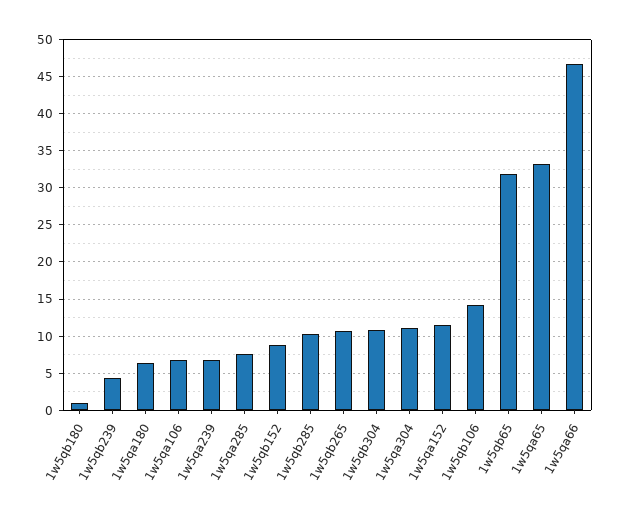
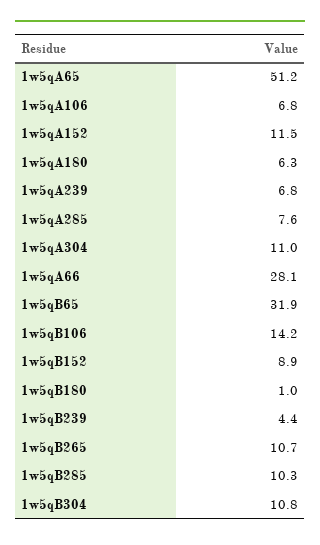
1w5qa65: 33 -> 51.2
1w5qa66: 47 -> 28.1

